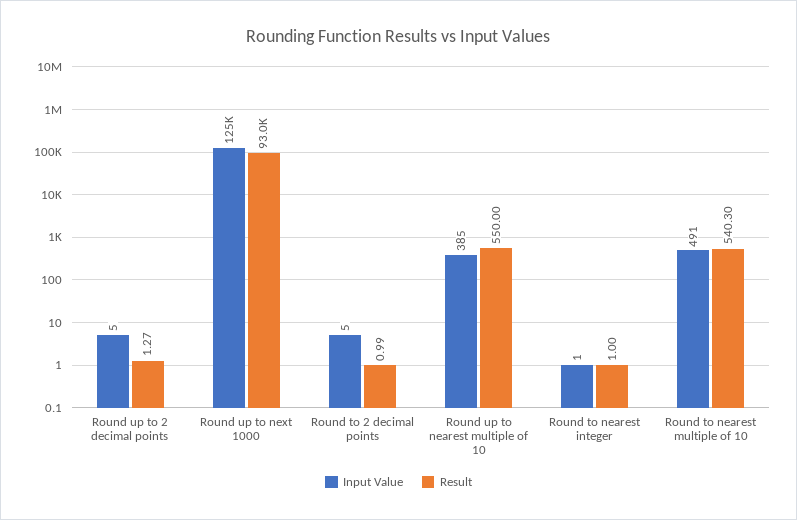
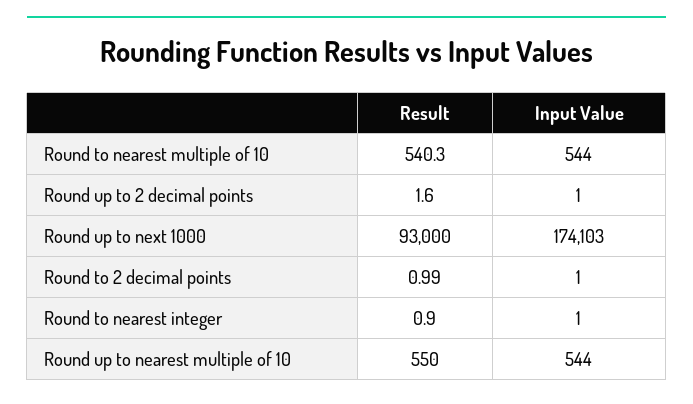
Input Value, Round up to 2 decimal points: 5 -> 1
Result, Round up to 2 decimal points: 1.27 -> 1.6
Input Value, Round up to next 1000: 125000 -> 174103
Input Value, Round to 2 decimal points: 5 -> 1
Input Value, Round up to nearest multiple of 10: 385 -> 544
Result, Round to nearest integer: 1 -> 0.9
Input Value, Round to nearest multiple of 10: 491 -> 544

